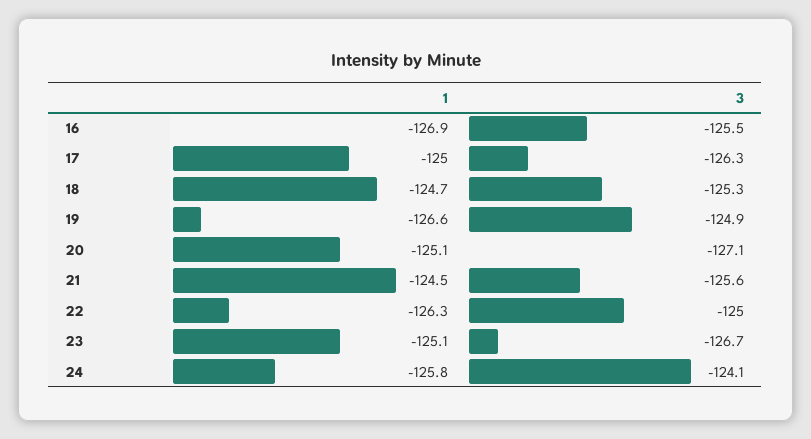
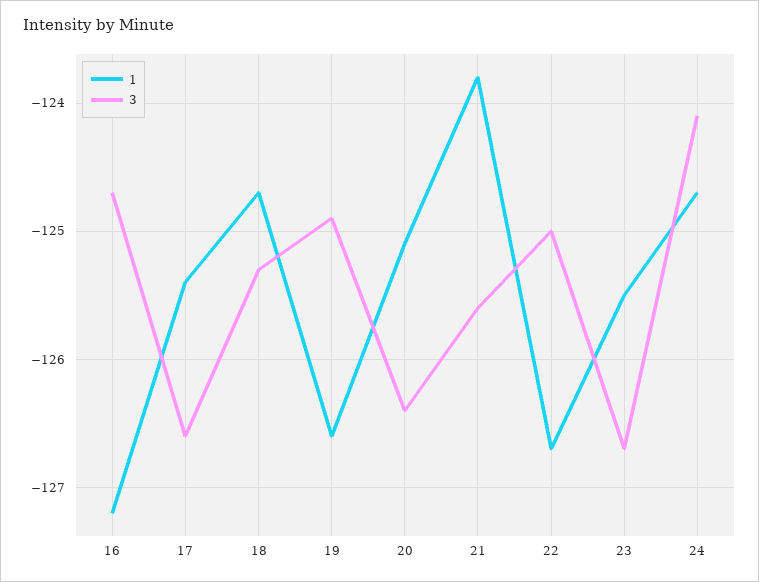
1, 16: -126.9 -> -127.2
3, 16: -125.5 -> -124.7
1, 17: -125 -> -125.4
3, 17: -126.3 -> -126.6
3, 20: -127.1 -> -126.4
1, 21: -124.5 -> -123.8
1, 22: -126.3 -> -126.7
1, 23: -125.1 -> -125.5
1, 24: -125.8 -> -124.7

